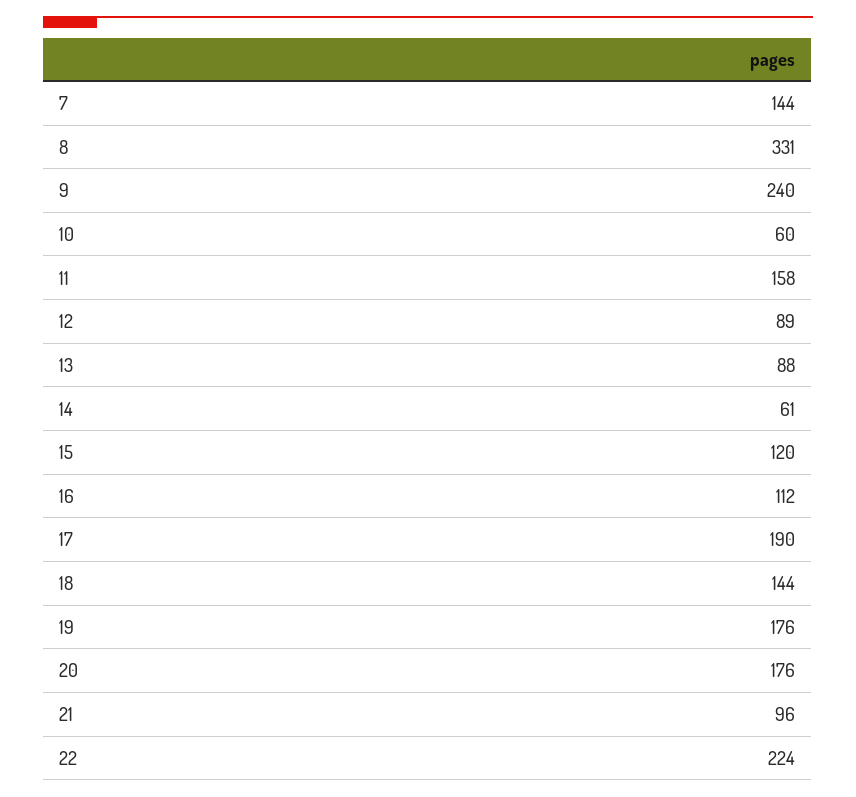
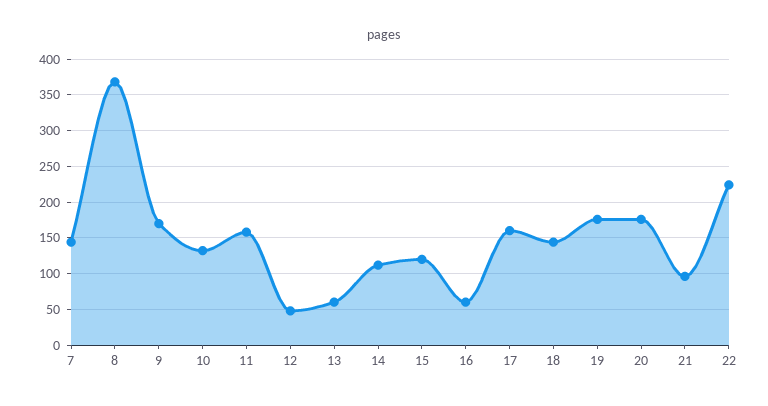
8: 331 -> 370
9: 240 -> 170
10: 60 -> 130
12: 89 -> 50
13: 88 -> 60
14: 61 -> 110
16: 112 -> 60
17: 190 -> 160

